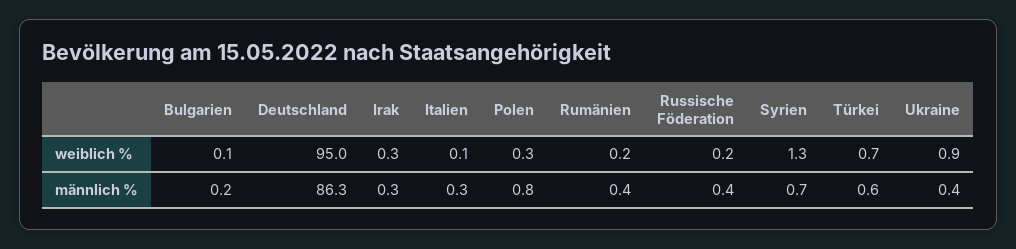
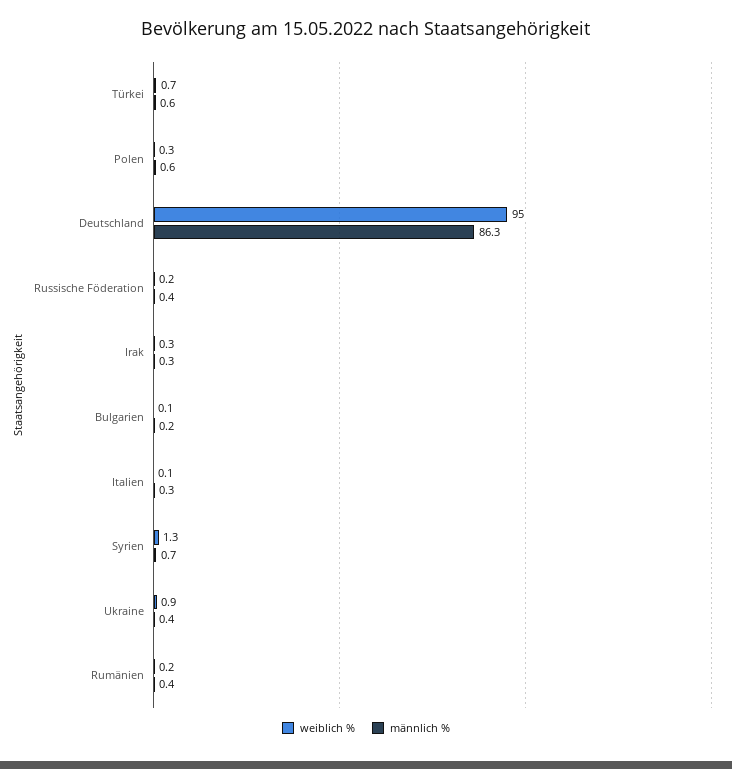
männlich %, Polen: 0.8 -> 0.6

